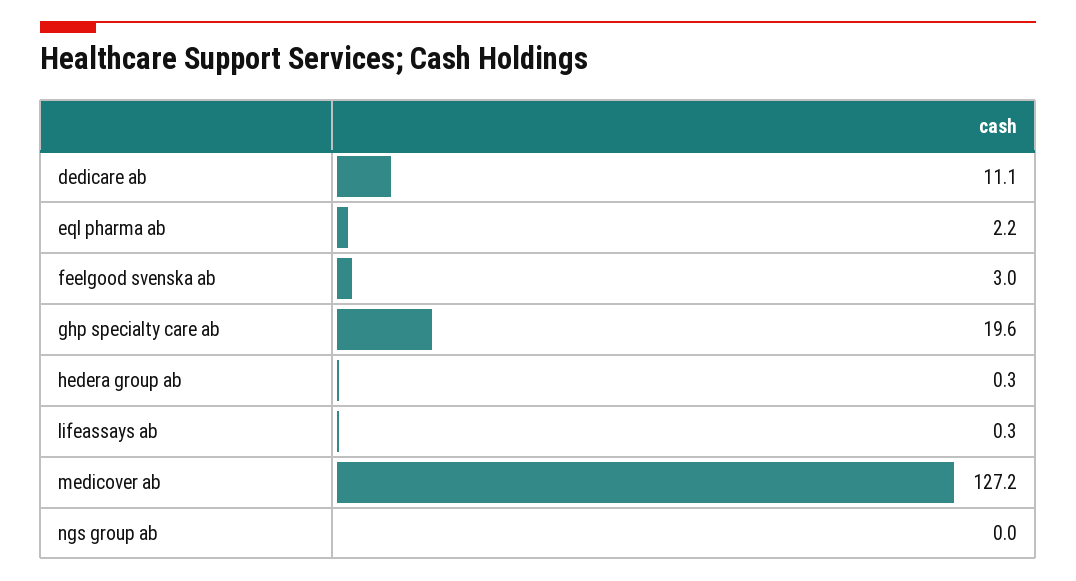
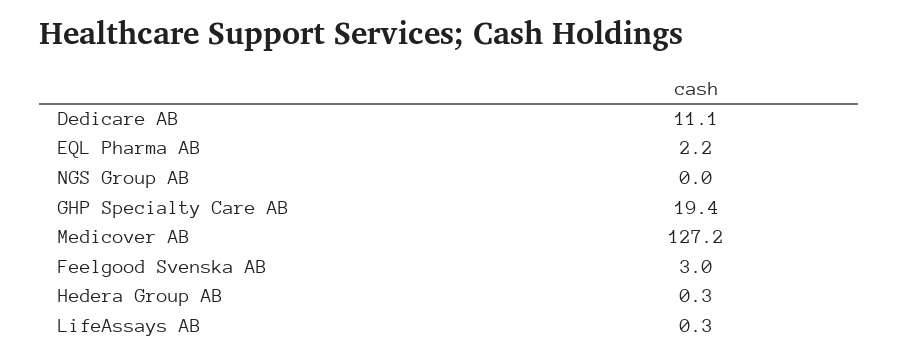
ghp specialty care ab: 19.6 -> 19.4

